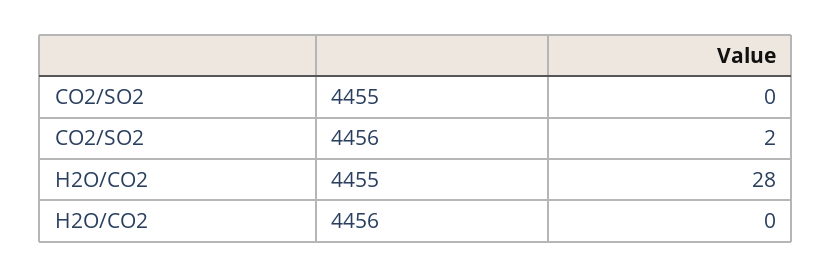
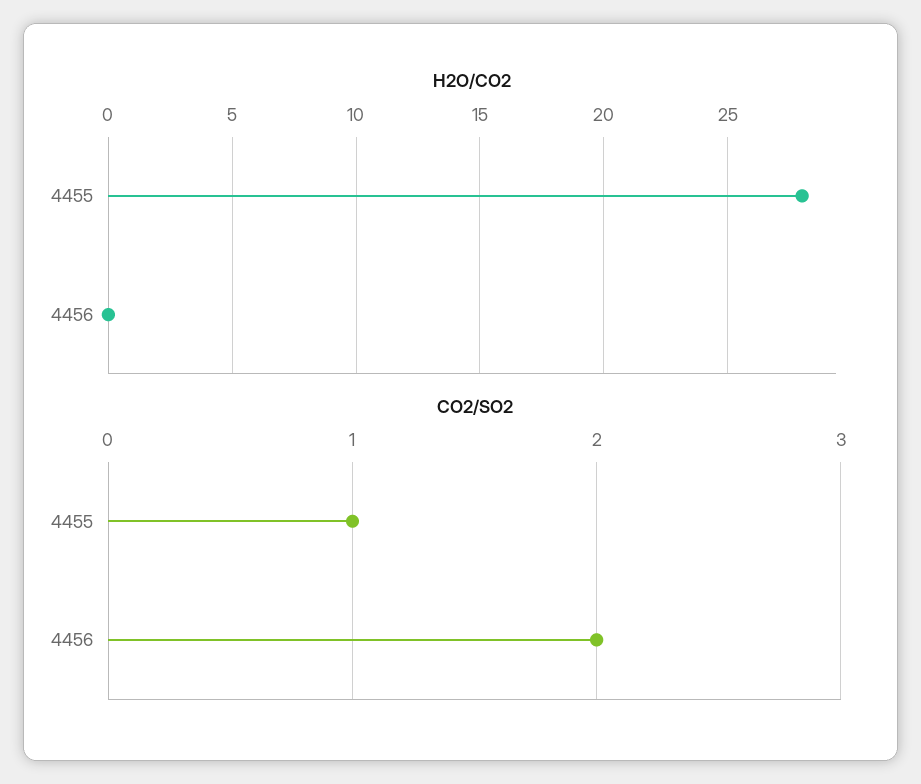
CO2/SO2, 4455: 0 -> 1

